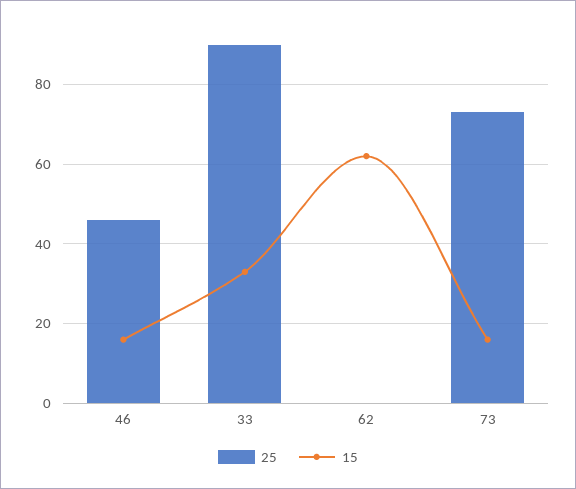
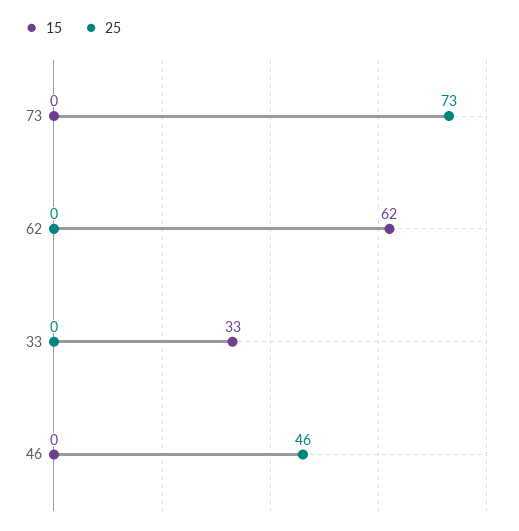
15, 46: 15 -> 0
25, 33: 90 -> 0
15, 73: 15 -> 0

